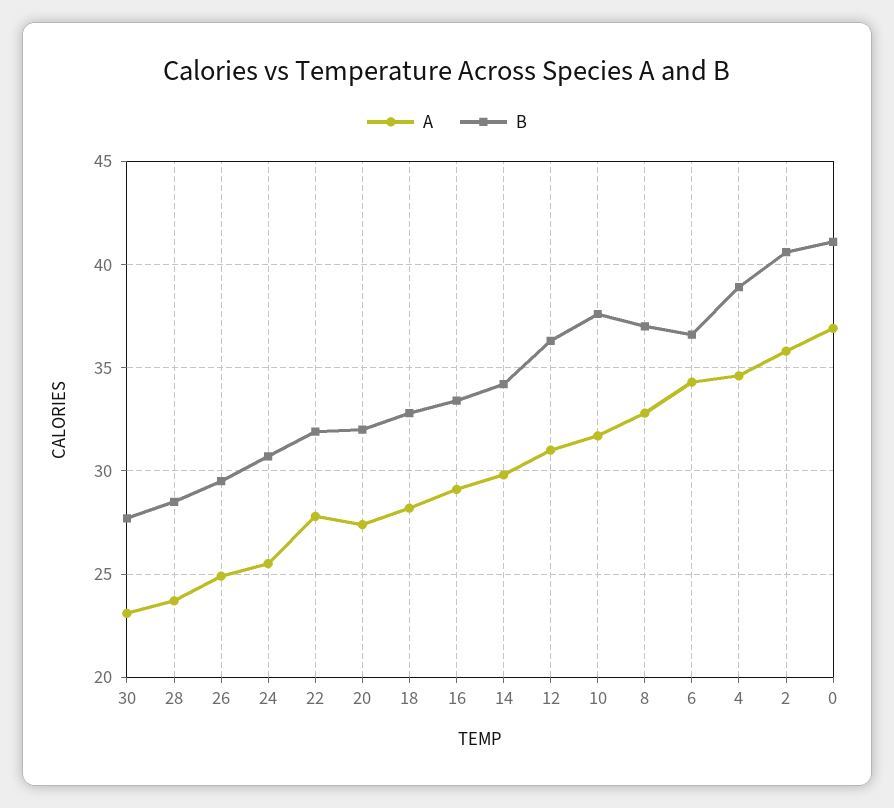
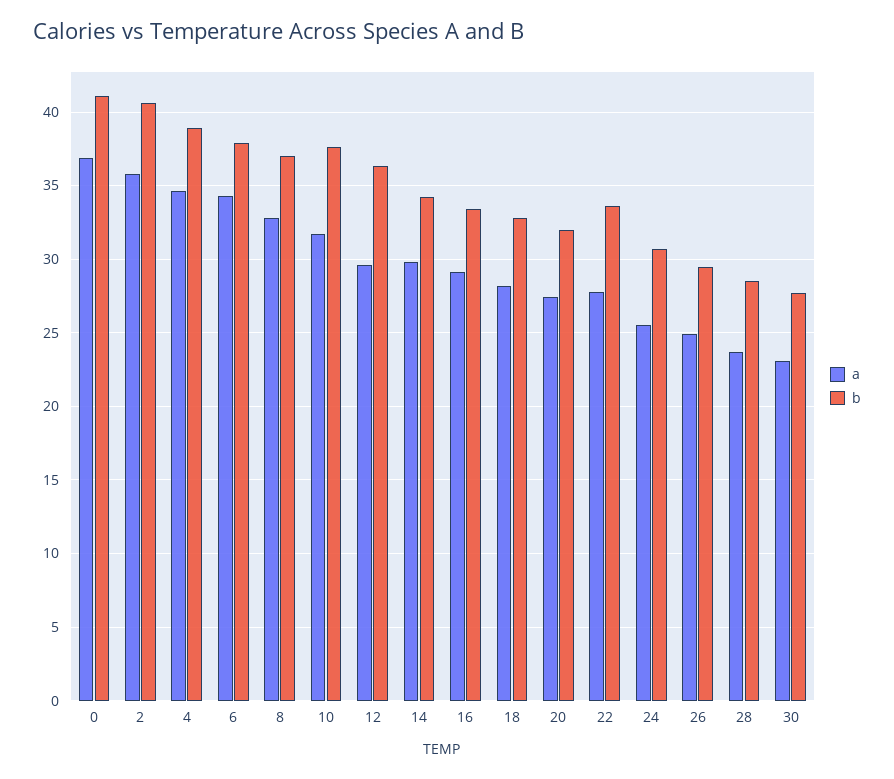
B, 22: 32 -> 33.5
A, 12: 31 -> 29.5
B, 6: 36.5 -> 38

